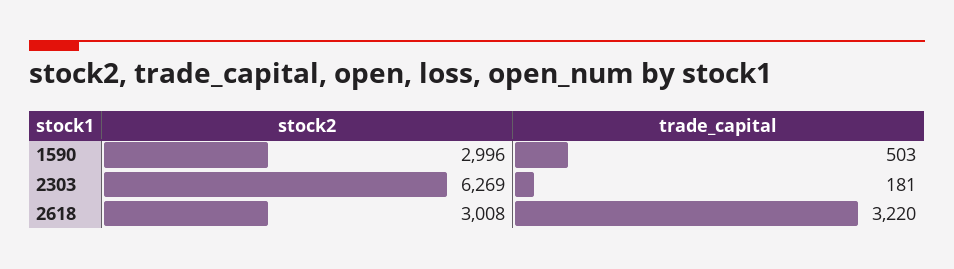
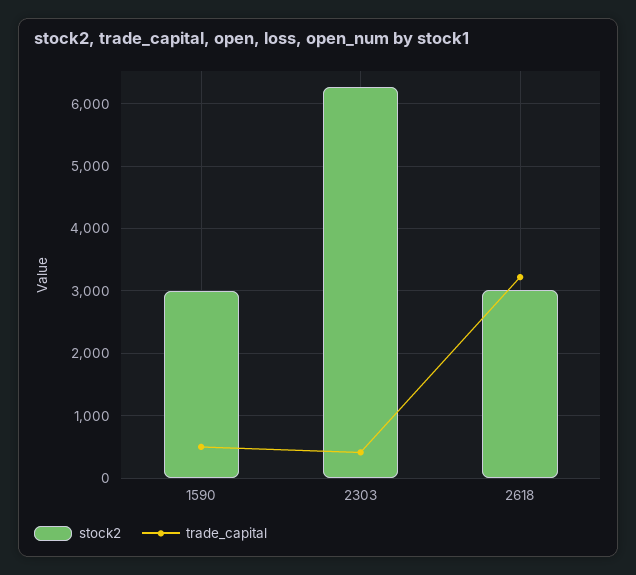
trade_capital, 2303: 181 -> 400

